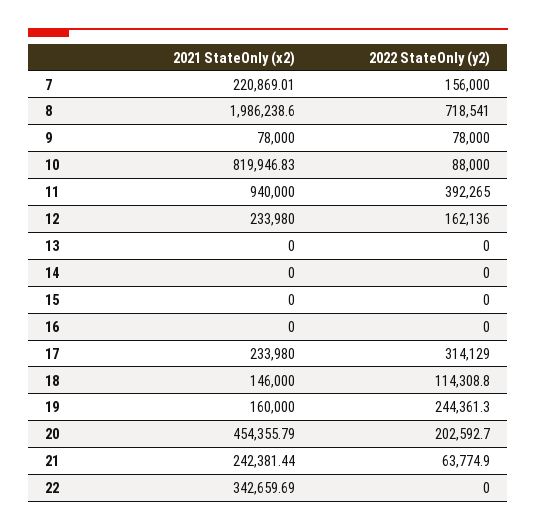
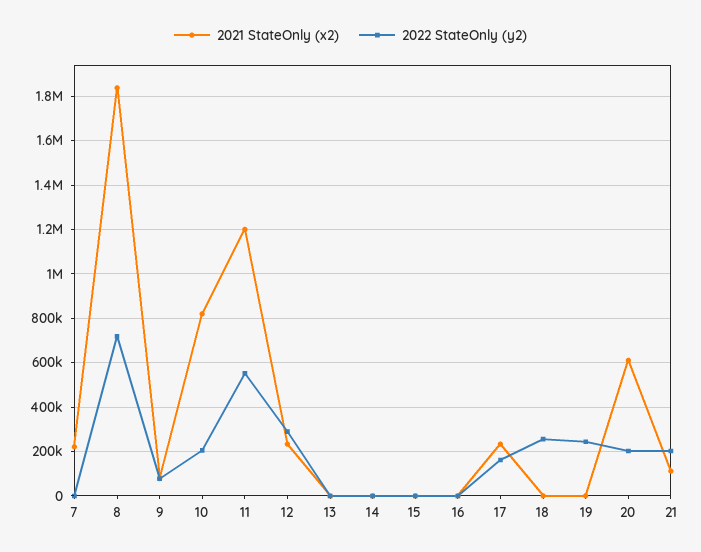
2022 StateOnly (y2), 7: 156000 -> 0
2021 StateOnly (x2), 8: 1986238.6 -> 1850000
2022 StateOnly (y2), 10: 88000 -> 200000
2021 StateOnly (x2), 11: 940000 -> 1200000
2022 StateOnly (y2), 11: 392265 -> 550000
2022 StateOnly (y2), 12: 162136 -> 300000
2022 StateOnly (y2), 17: 314129 -> 150000
2021 StateOnly (x2), 18: 146000 -> 0
2022 StateOnly (y2), 18: 114308.8 -> 250000
2021 StateOnly (x2), 19: 160000 -> 0
2021 StateOnly (x2), 20: 454355.79 -> 600000
2021 StateOnly (x2), 21: 242381.44 -> 100000
2022 StateOnly (y2), 21: 63774.9 -> 200000
2021 StateOnly (x2), 22: 342659.69 -> none
2022 StateOnly (y2), 22: 0 -> none

